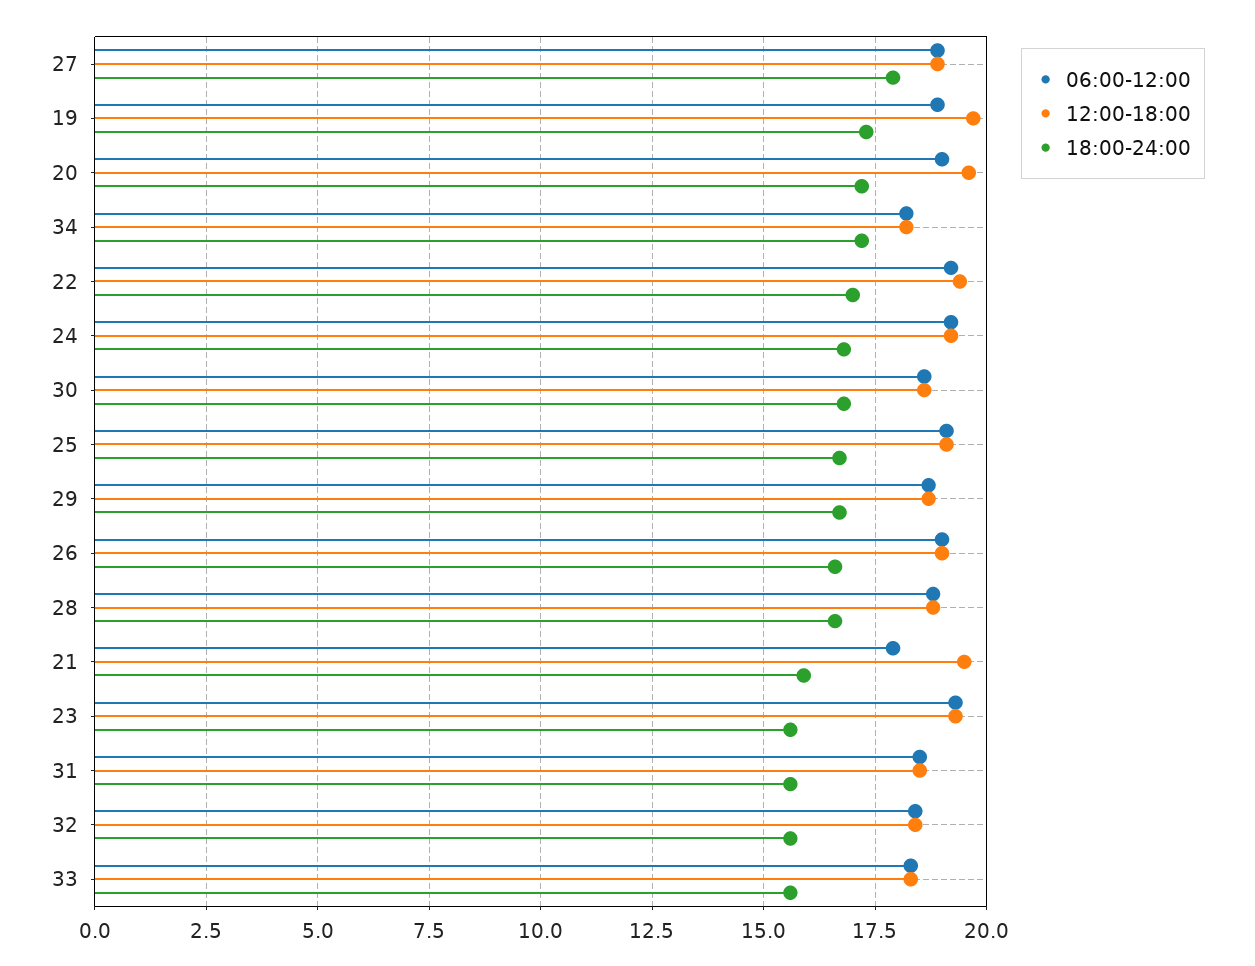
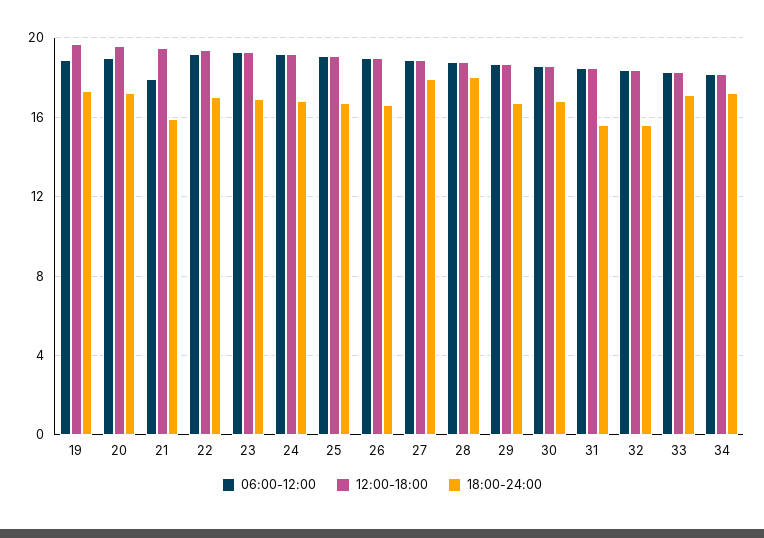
18:00-24:00, 28: 16.5 -> 18
18:00-24:00, 23: 15.5 -> 17
18:00-24:00, 33: 15.5 -> 17

